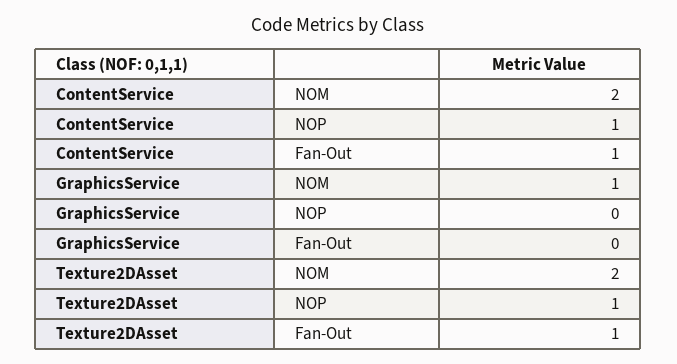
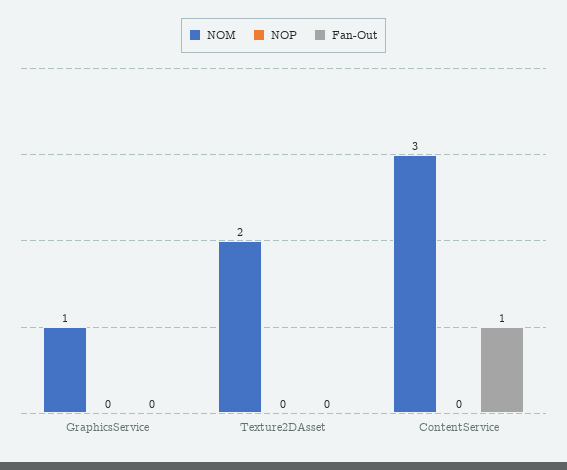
NOM, ContentService: 2 -> 3
NOP, ContentService: 1 -> 0
NOP, Texture2DAsset: 1 -> 0
Fan-Out, Texture2DAsset: 1 -> 0

